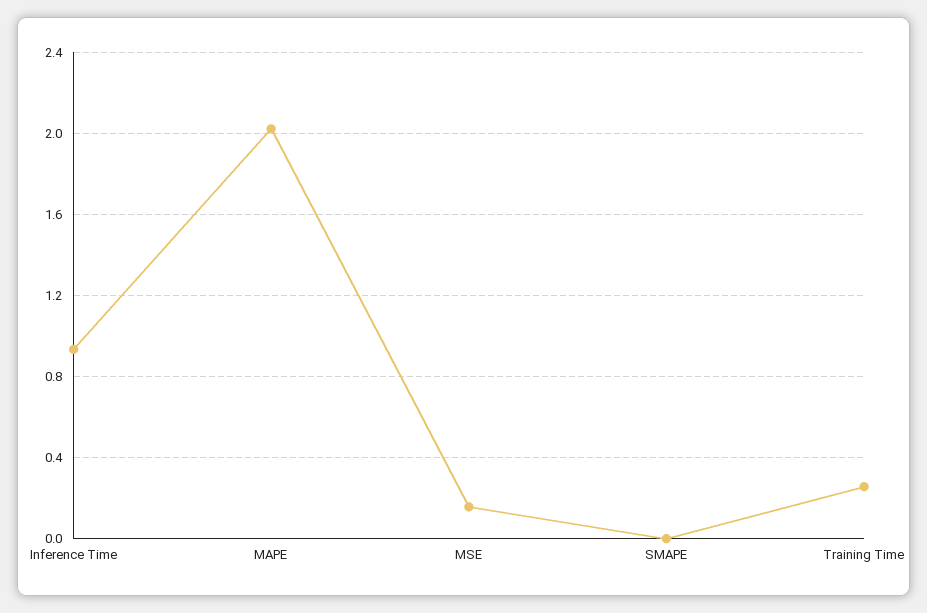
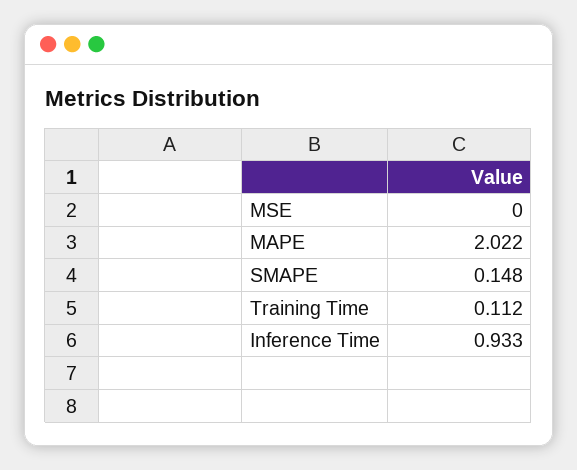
MSE: 0.15 -> 0
SMAPE: 0 -> 0.148
Training Time: 0.25 -> 0.112

